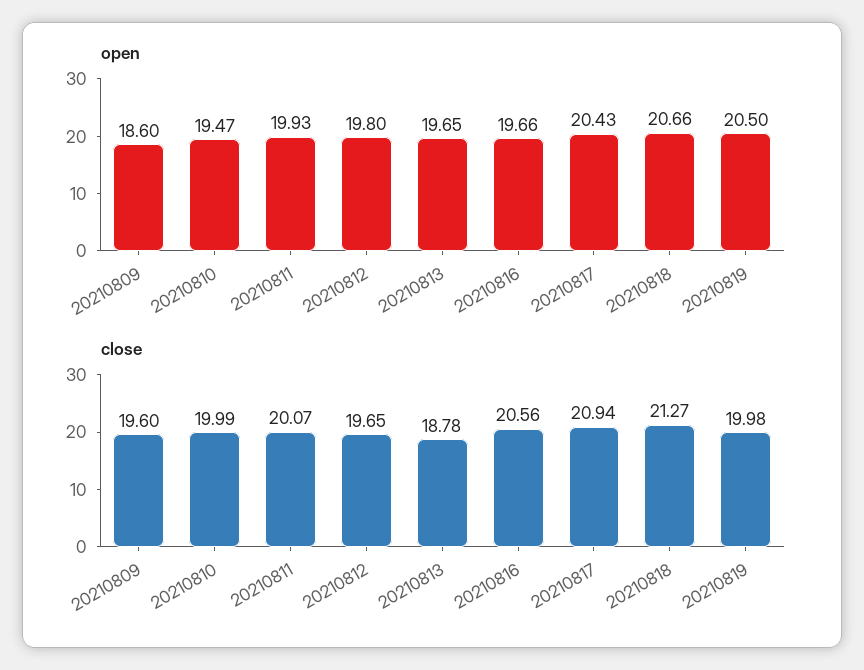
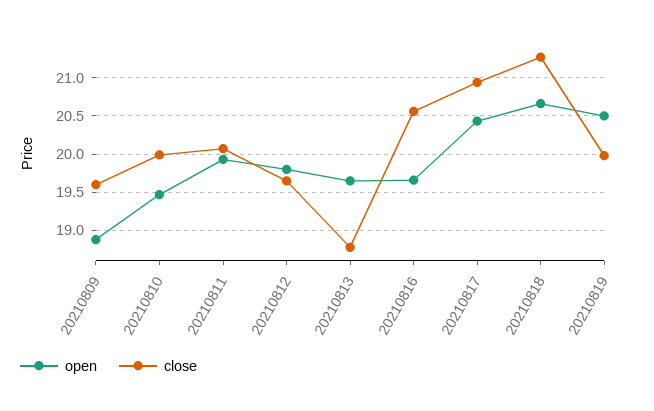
open, 20210809: 18.6 -> 18.9

